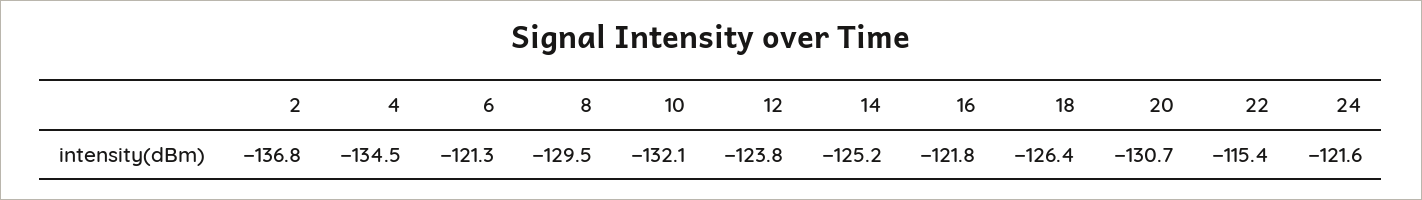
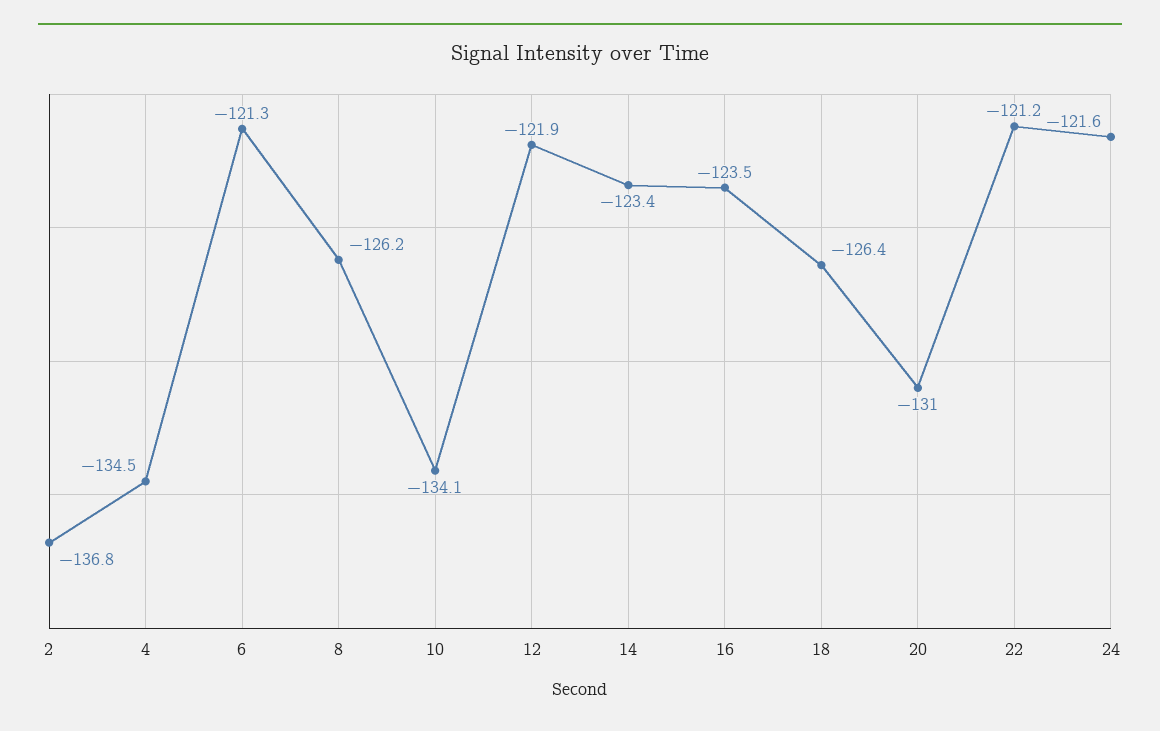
8: -129.5 -> -126.2
10: -132.1 -> -134.1
12: -123.8 -> -121.9
14: -125.2 -> -123.4
16: -121.8 -> -123.5
20: -130.7 -> -131
22: -115.4 -> -121.2

